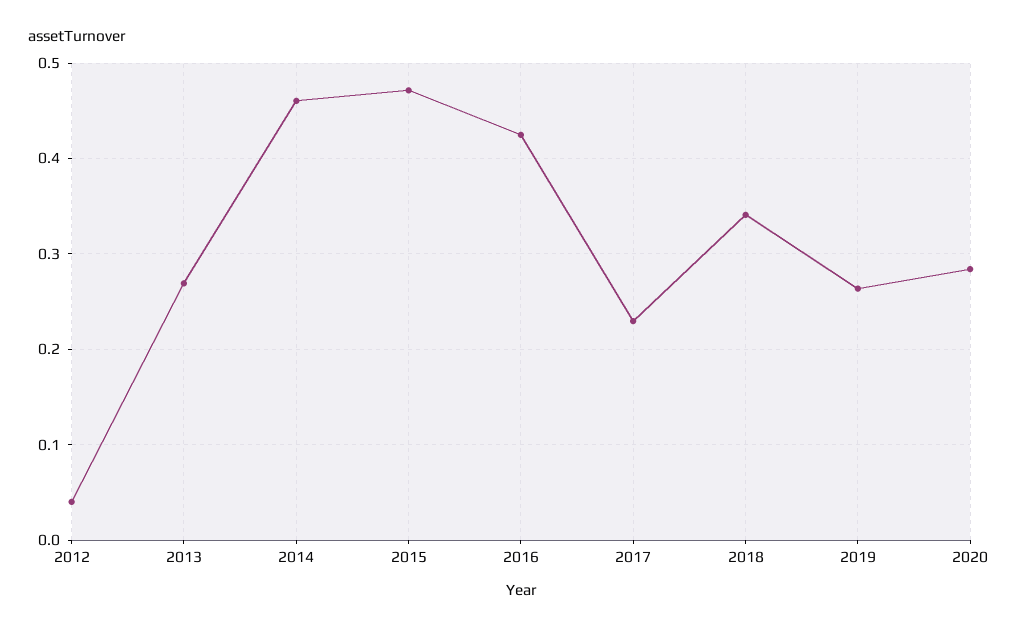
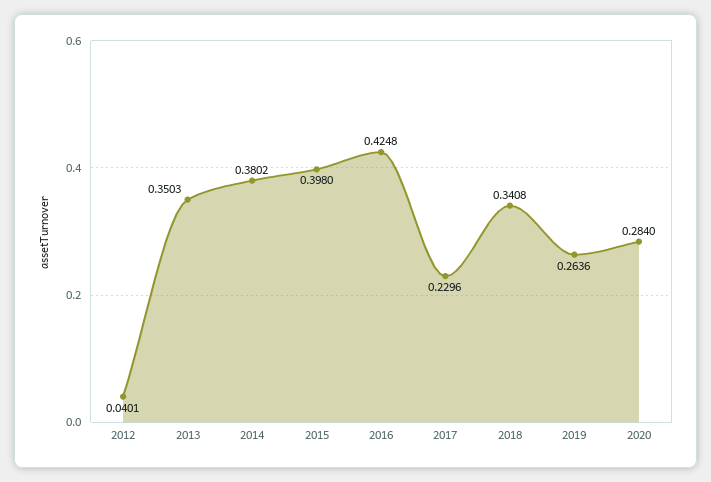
2013: 0.27 -> 0.3503
2014: 0.46 -> 0.3802
2015: 0.47 -> 0.398

